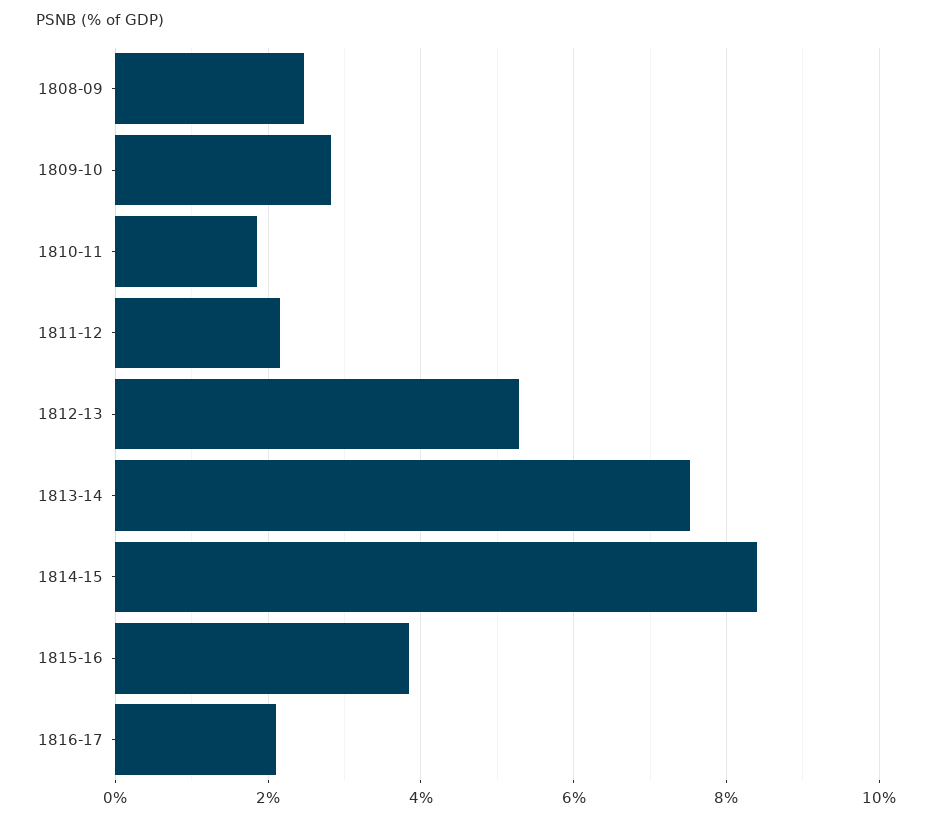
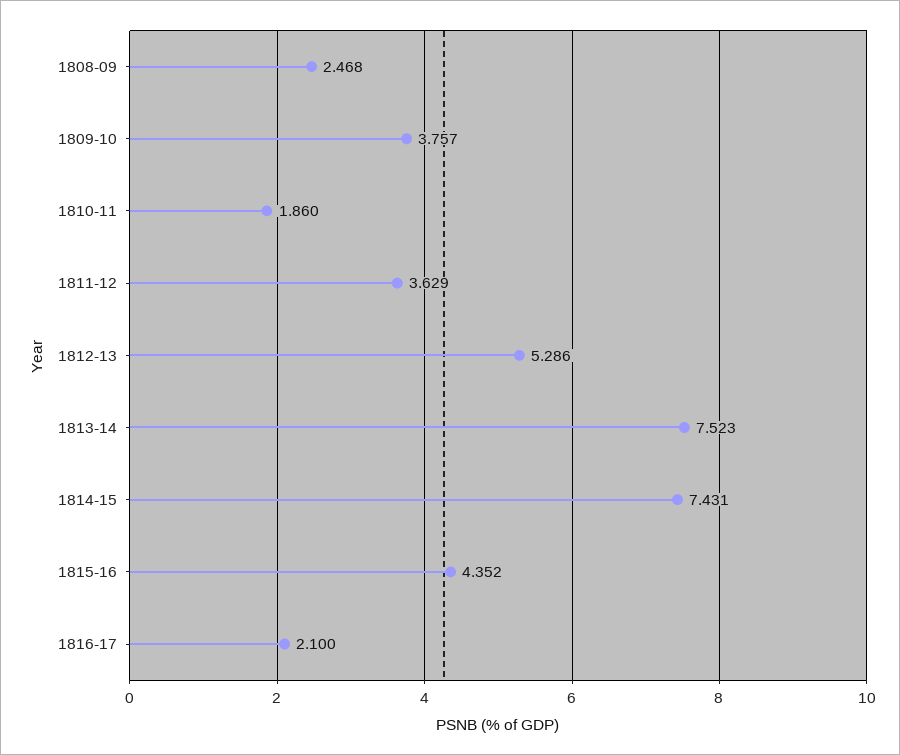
1809-10: 2.8 -> 3.757
1811-12: 2.2 -> 3.629
1814-15: 8.4 -> 7.431
1815-16: 3.8 -> 4.352

